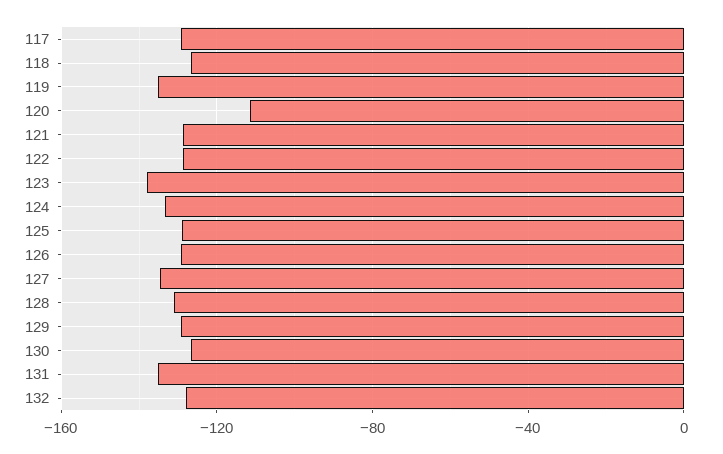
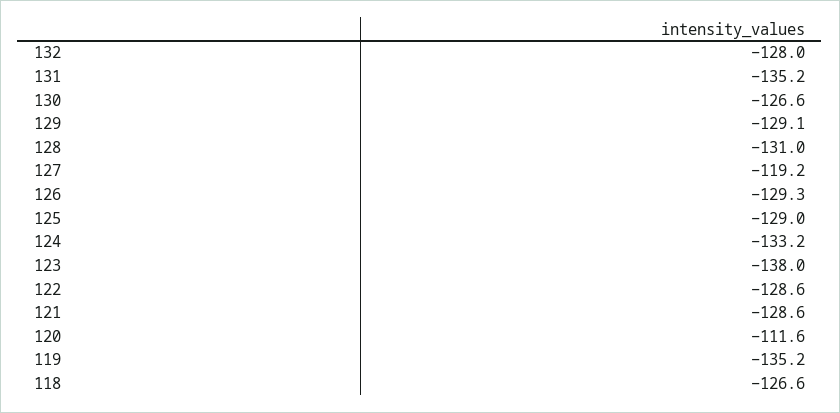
117: -130 -> none
127: -135 -> -119.2

